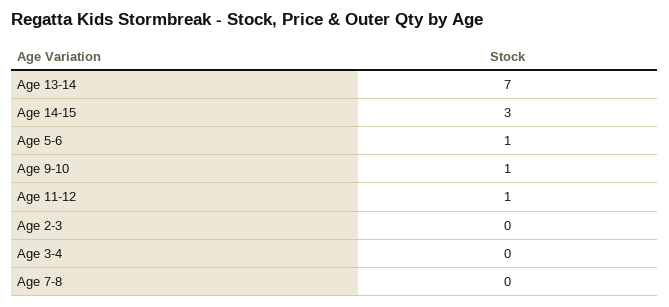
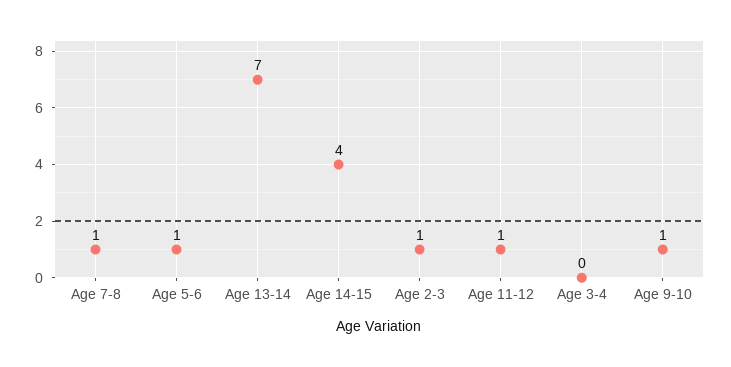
Age 14-15: 3 -> 4
Age 2-3: 0 -> 1
Age 7-8: 0 -> 1

